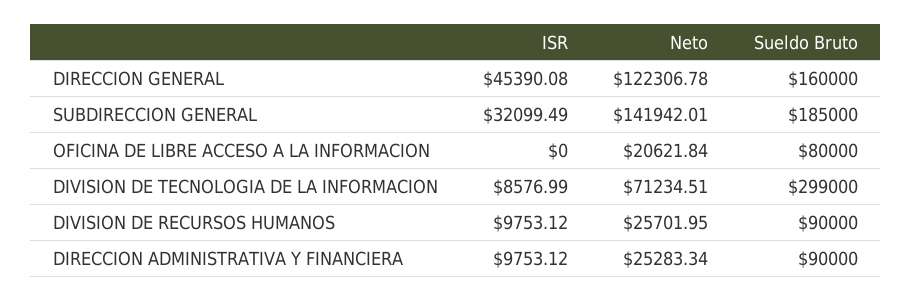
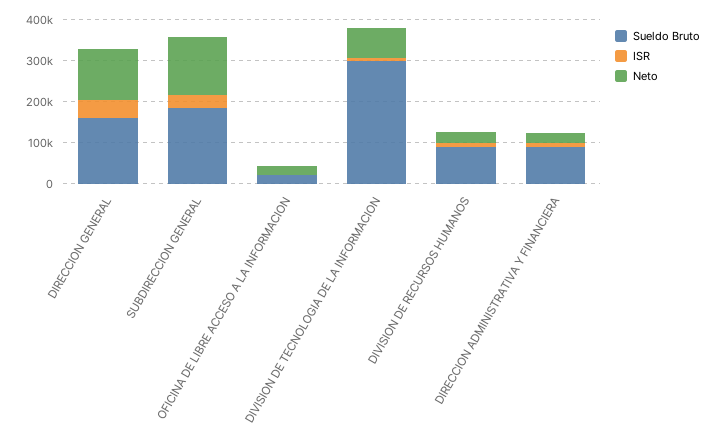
Sueldo Bruto, OFICINA DE LIBRE ACCESO A LA INFORMACION: 80000 -> 20000

